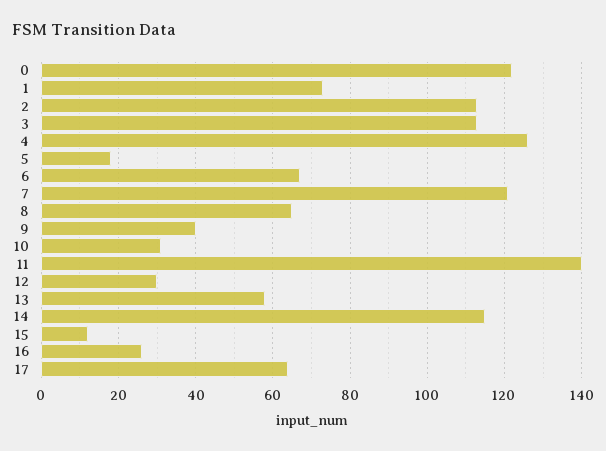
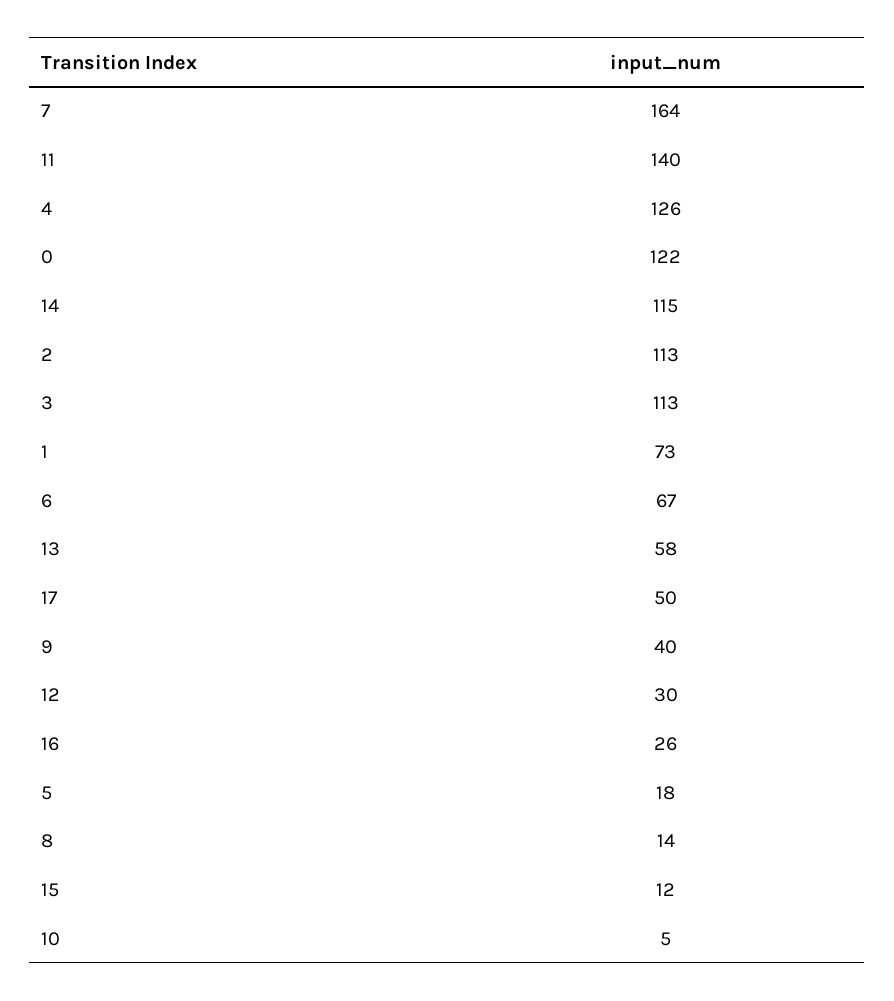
7: 120 -> 164
8: 65 -> 14
10: 30 -> 5
17: 65 -> 50

